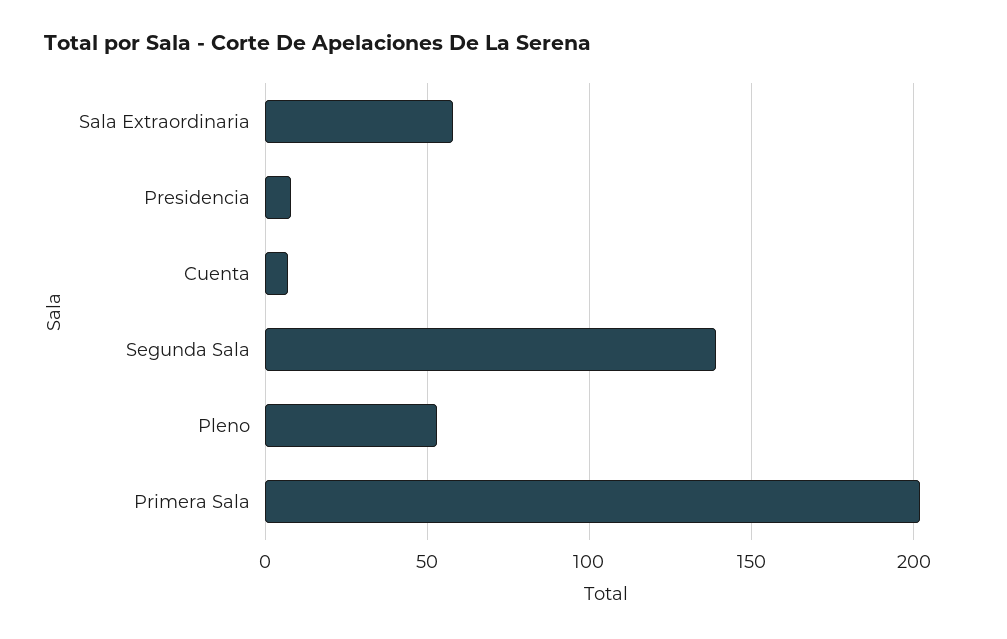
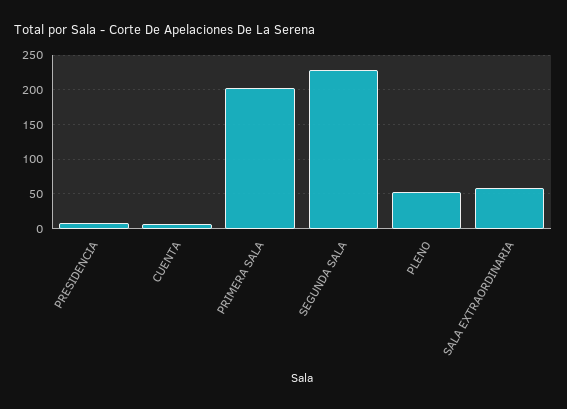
Segunda Sala: 140 -> 230

